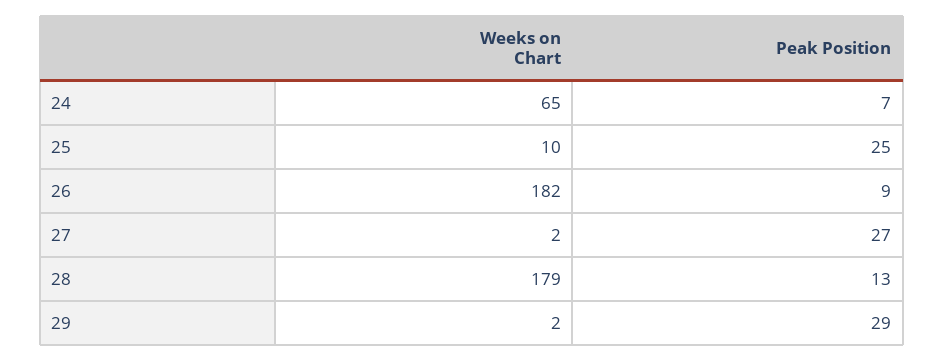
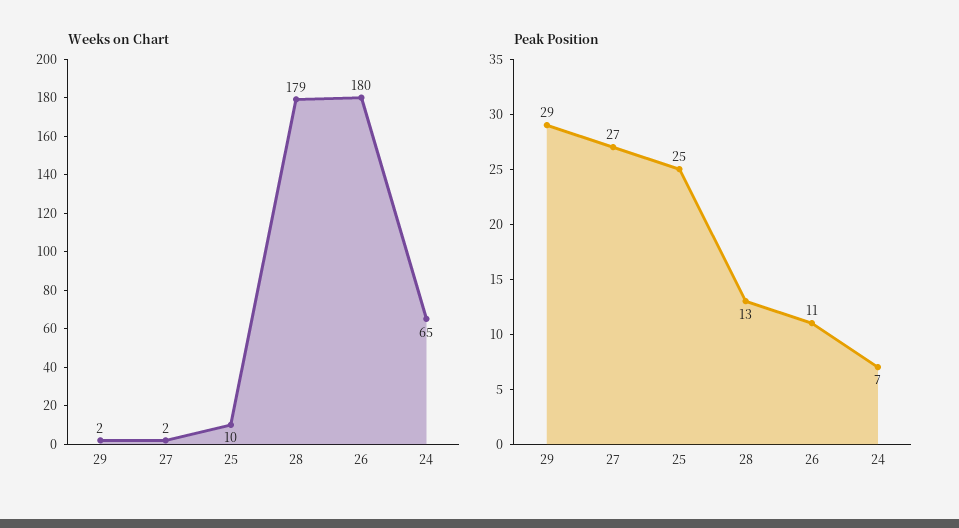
Weeks on Chart, 26: 182 -> 180
Peak Position, 26: 9 -> 11

